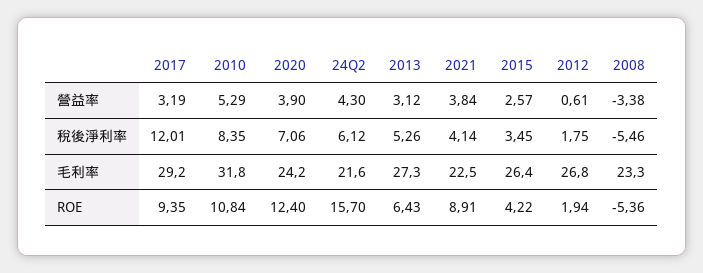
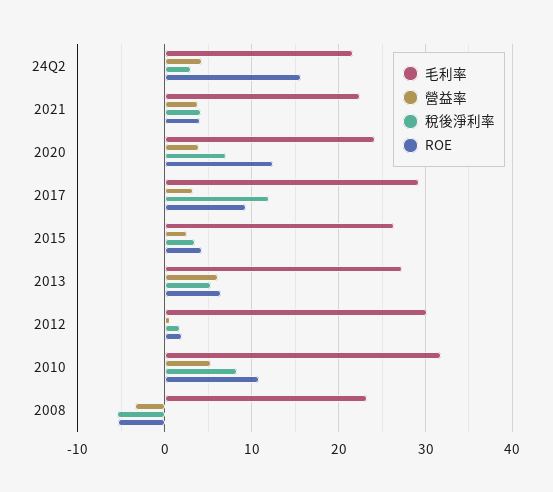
營益率, 2013: 3.12 -> 6
稅後淨利率, 24Q2: 6.12 -> 3
毛利率, 2012: 26.8 -> 30
ROE, 2021: 8.91 -> 4

